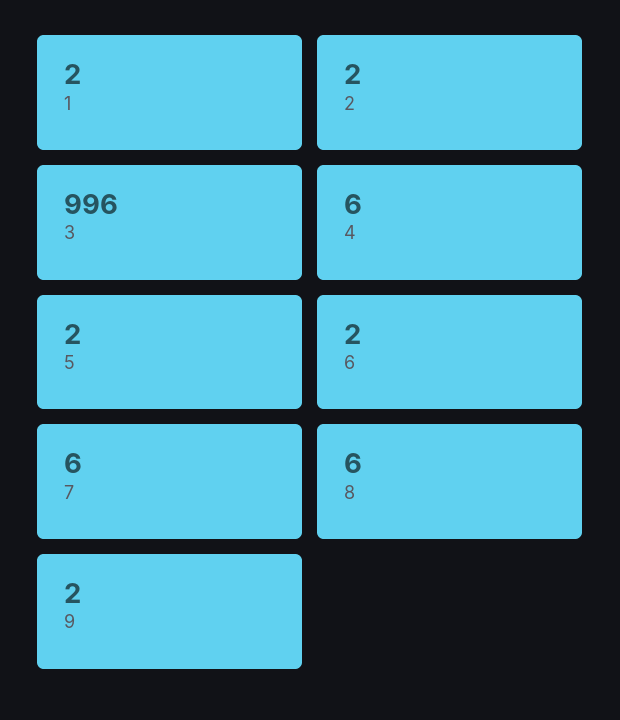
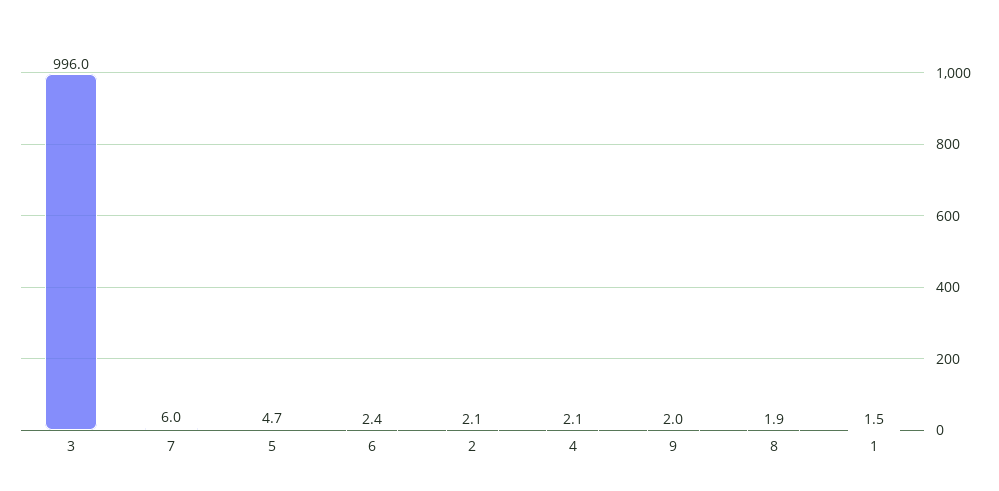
4: 6 -> 2.1
5: 2 -> 4.7
8: 6 -> 1.9

